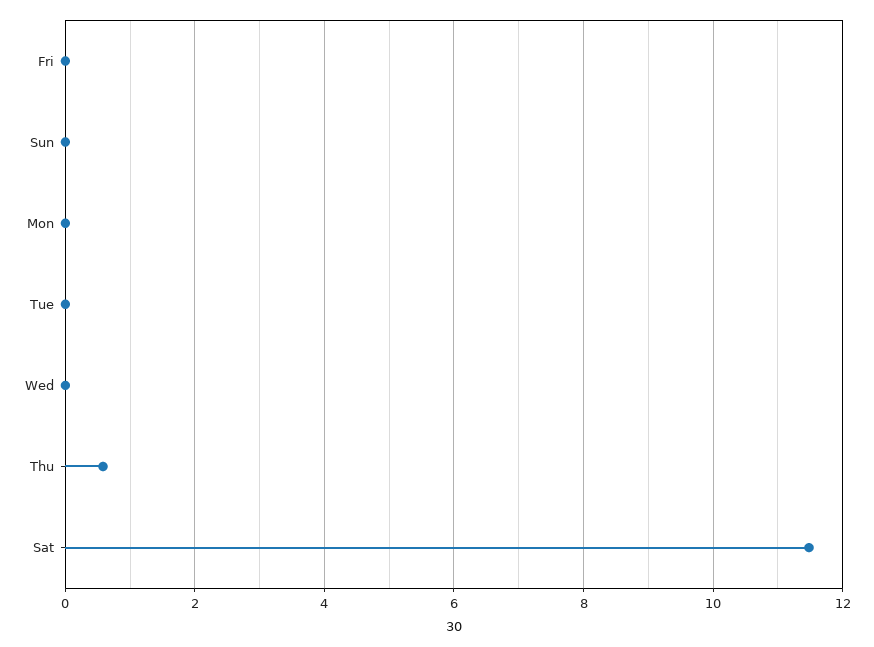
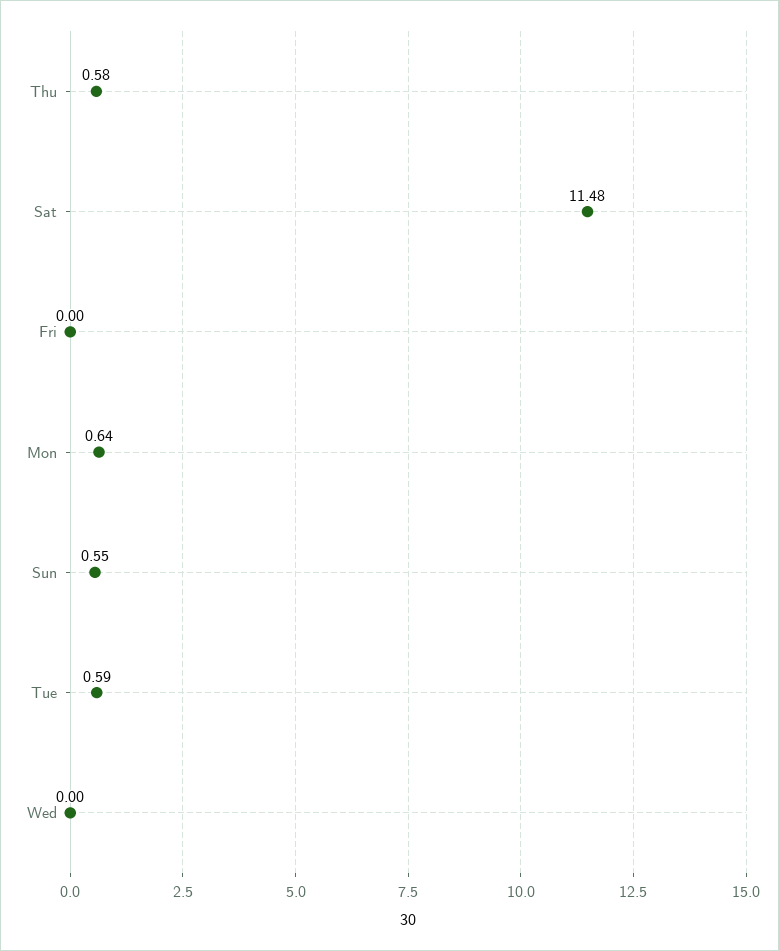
Sun: 0 -> 0.55
Mon: 0 -> 0.64
Tue: 0 -> 0.59

